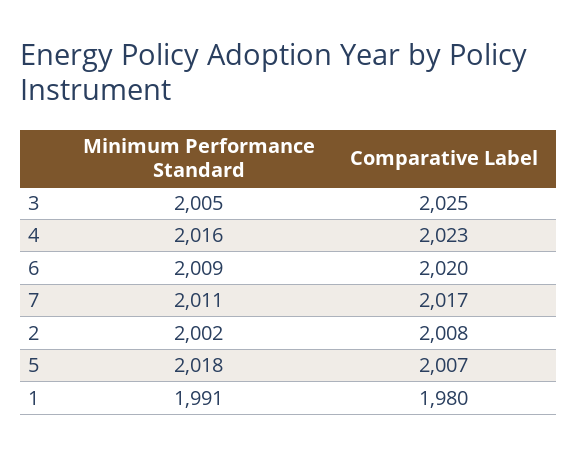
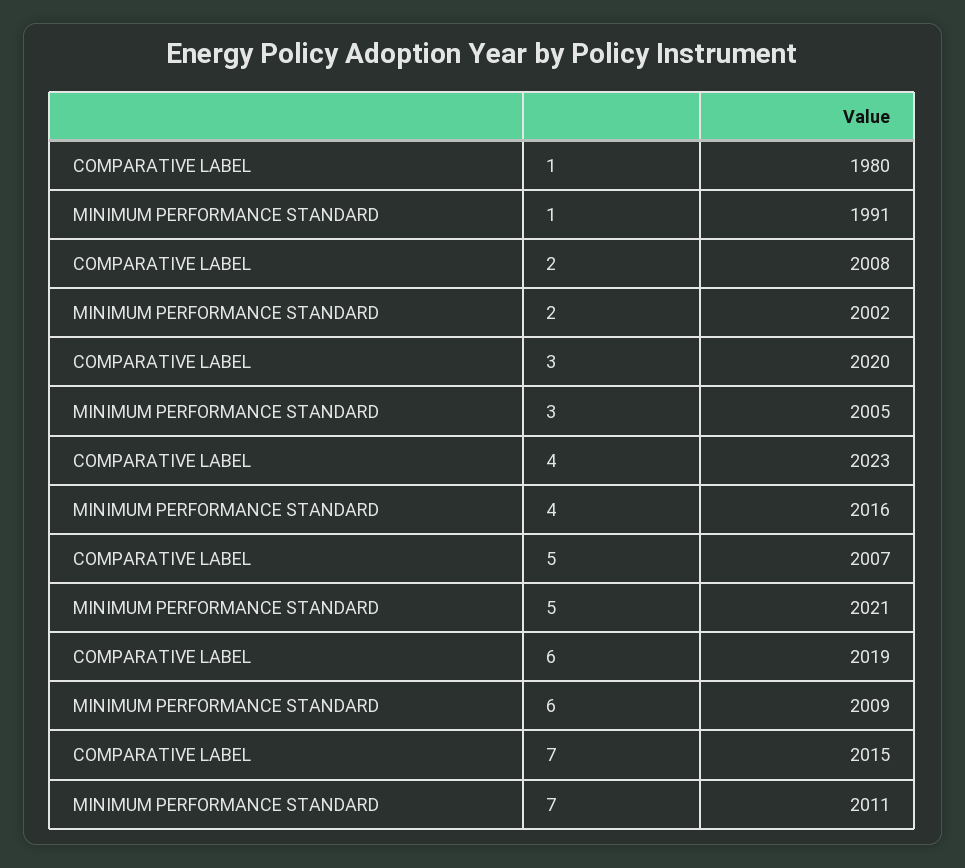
Comparative Label, 3: 2025 -> 2020
Comparative Label, 6: 2020 -> 2019
Comparative Label, 7: 2017 -> 2015
Minimum Performance Standard, 5: 2018 -> 2021

